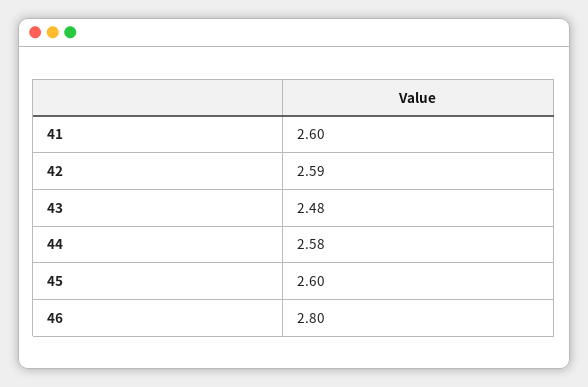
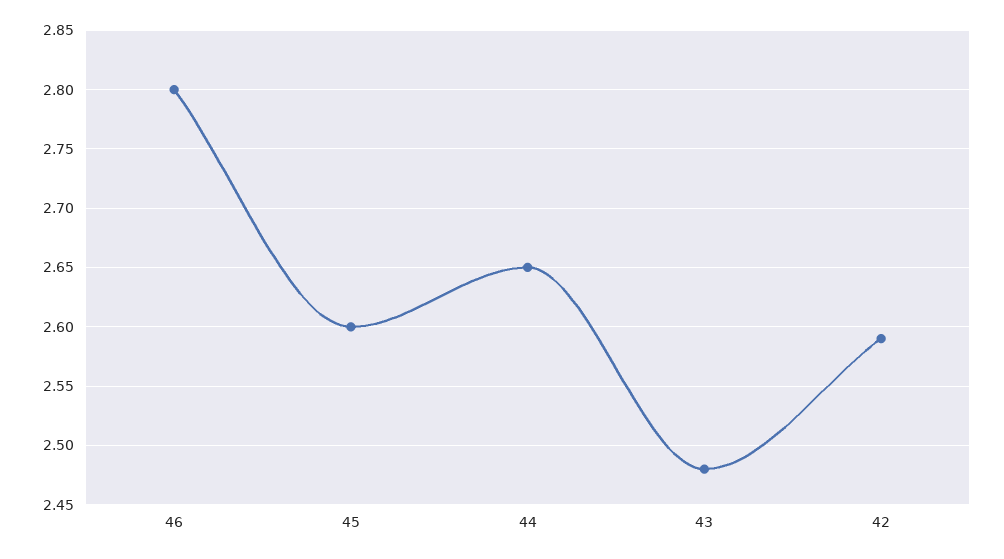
41: 2.6 -> none
44: 2.58 -> 2.65

